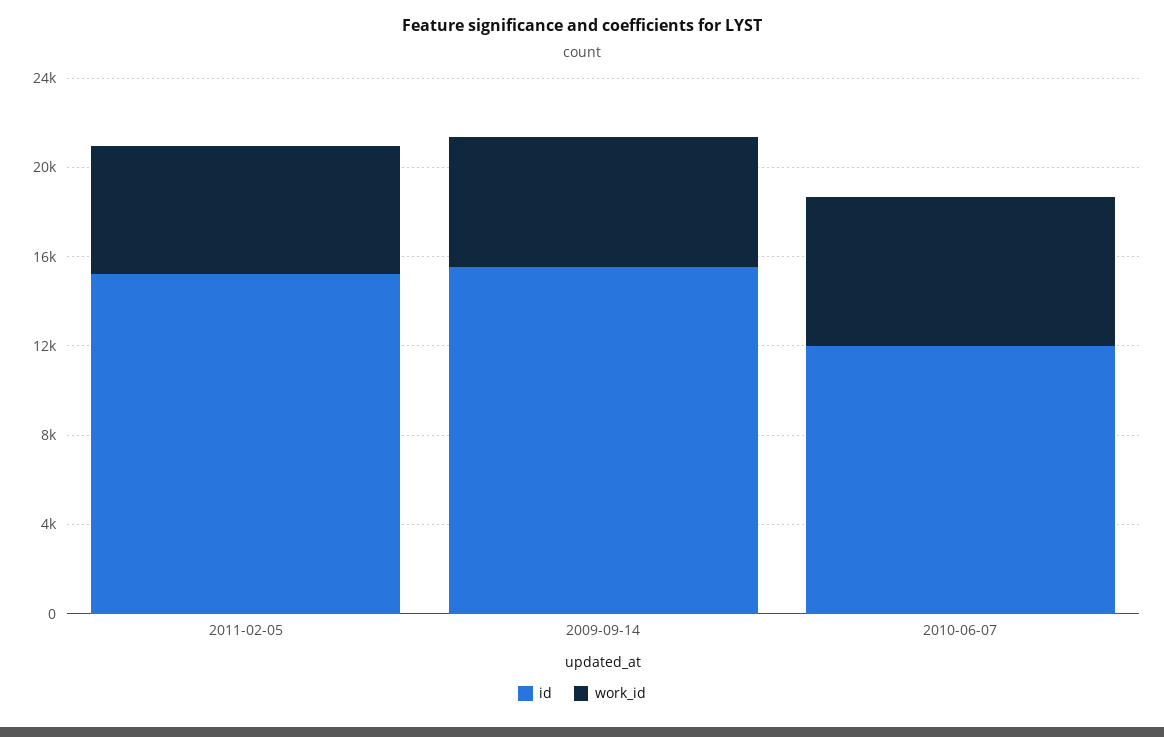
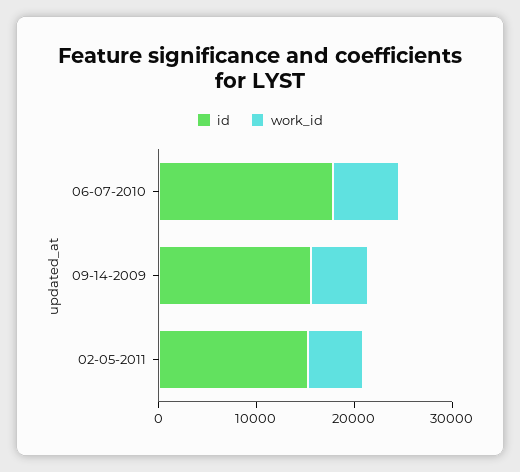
id, 2010-06-07: 12000 -> 18000

